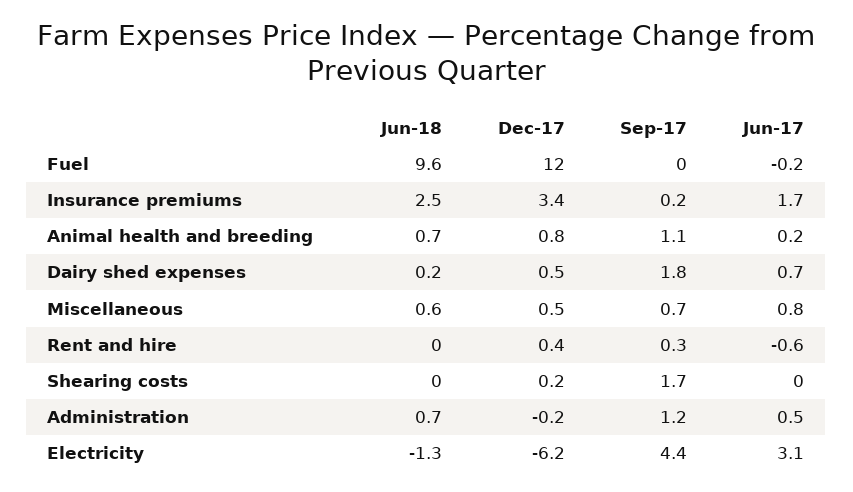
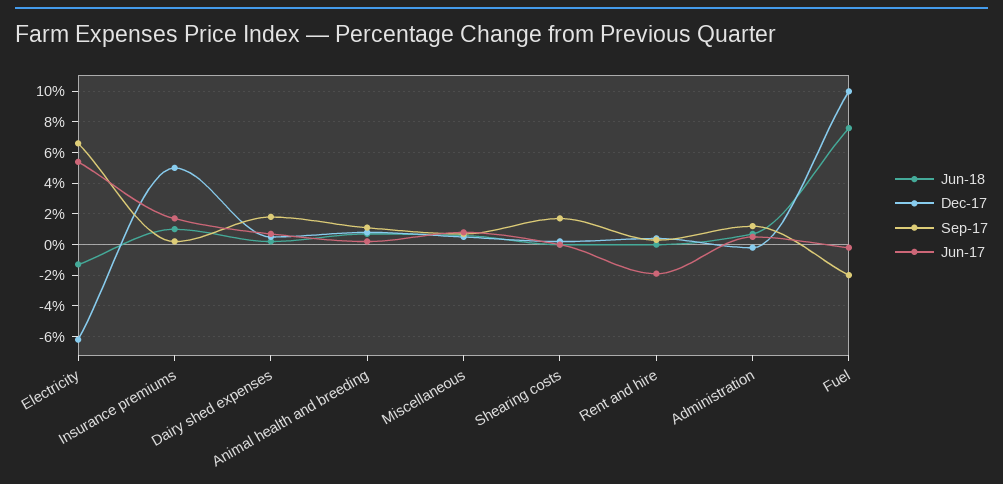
Jun-18, Fuel: 9.6 -> 7.5
Dec-17, Fuel: 12 -> 10
Sep-17, Fuel: 0 -> -2
Jun-18, Insurance premiums: 2.5 -> 1
Dec-17, Insurance premiums: 3.4 -> 5
Jun-17, Rent and hire: -0.6 -> -2
Sep-17, Electricity: 4.4 -> 6.5
Jun-17, Electricity: 3.1 -> 5.5

